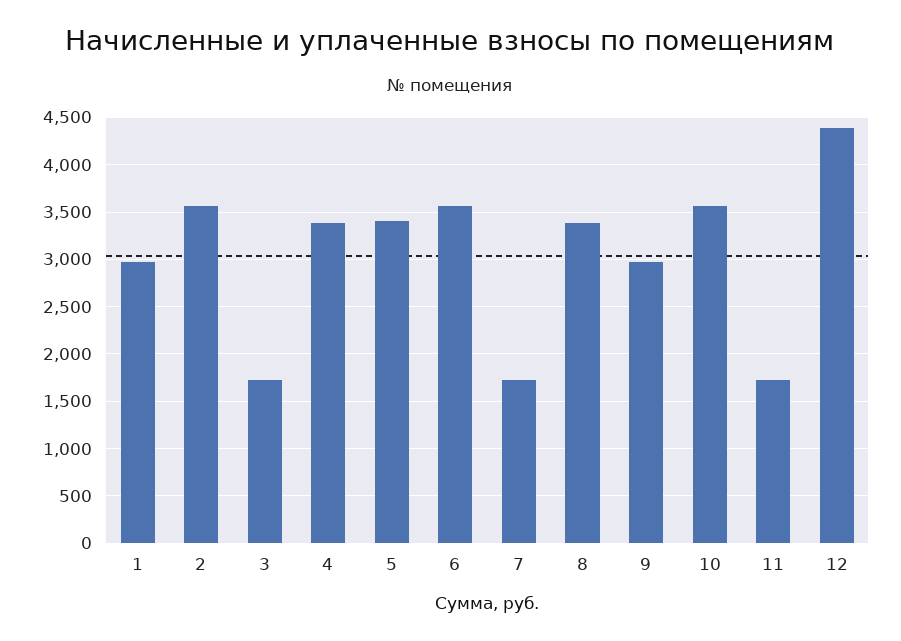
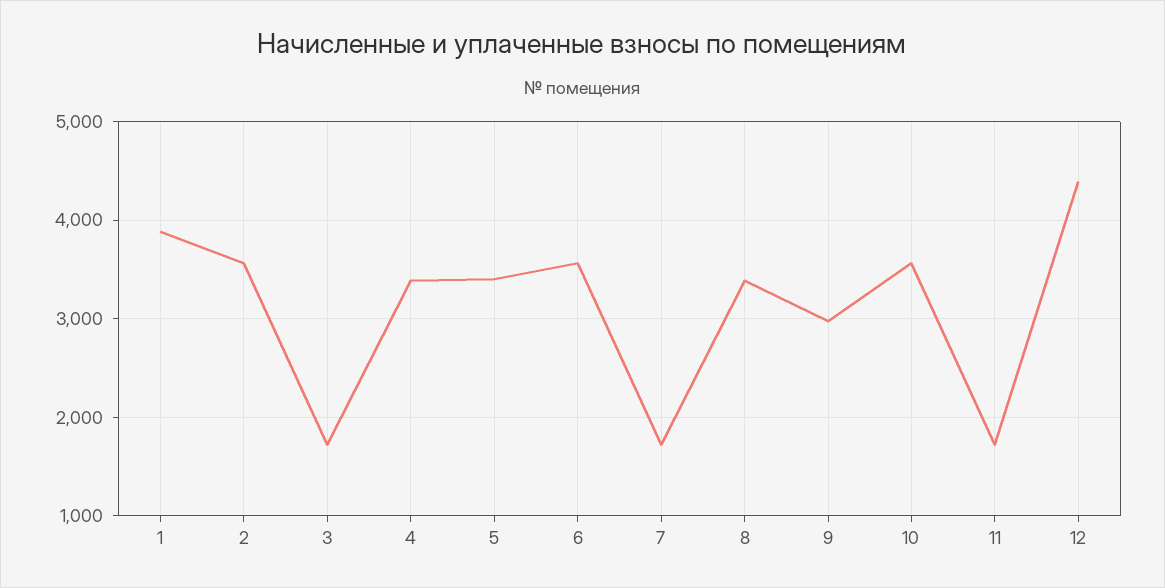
1: 3000 -> 3900

